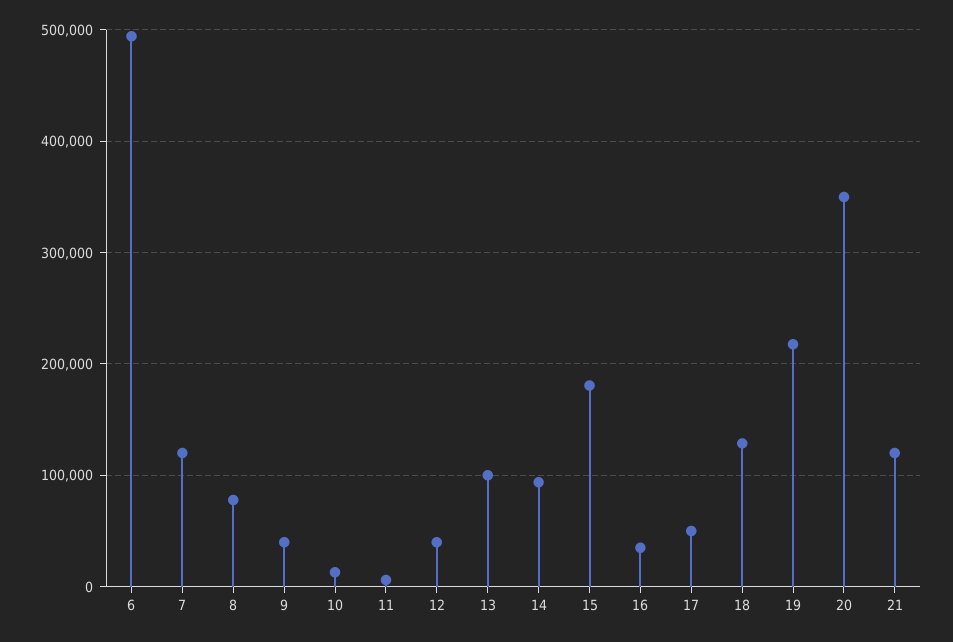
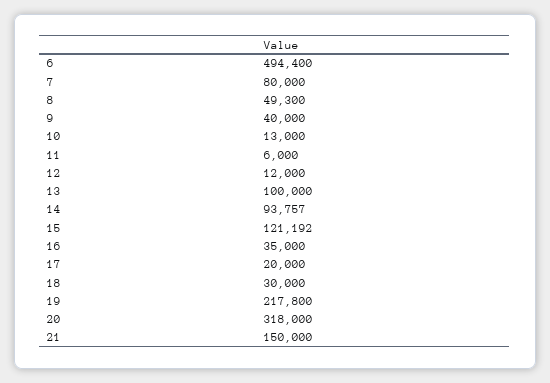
7: 120000 -> 80000
8: 80000 -> 49300
12: 40000 -> 12000
15: 180000 -> 121192
17: 50000 -> 20000
18: 130000 -> 30000
20: 350000 -> 318000
21: 120000 -> 150000

